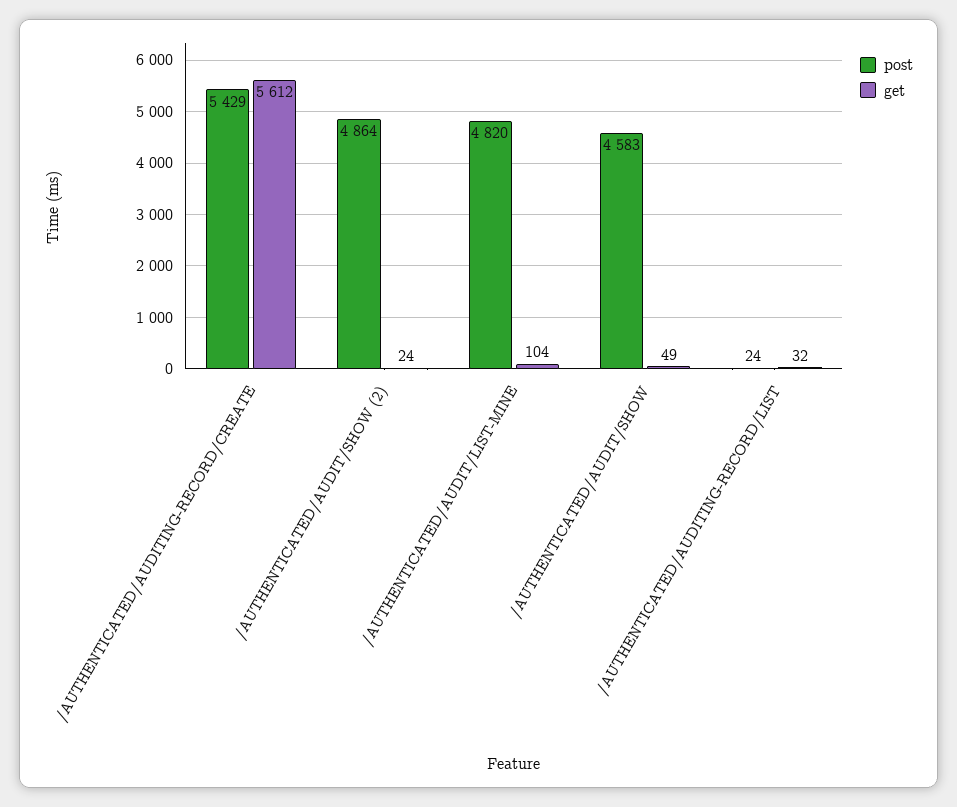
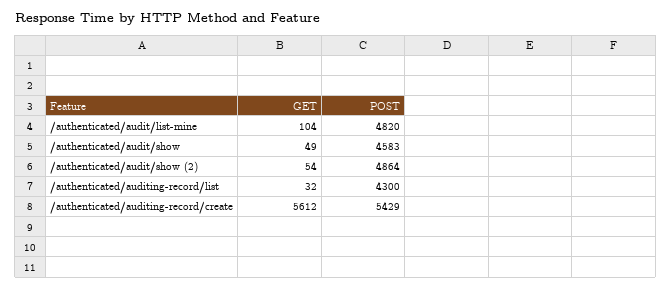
get, /AUTHENTICATED/AUDIT/SHOW (2): 24 -> 54
post, /AUTHENTICATED/AUDITING-RECORD/LIST: 24 -> 4300

